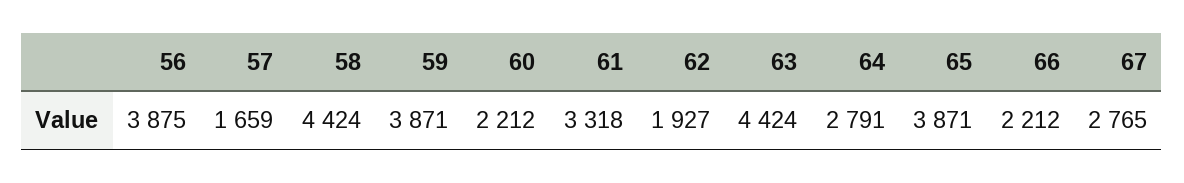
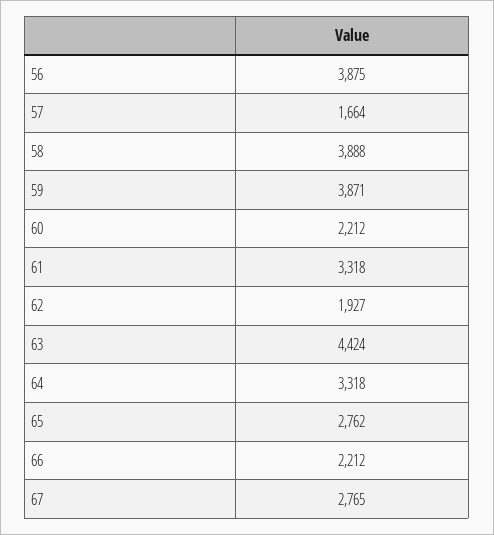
57: 1659 -> 1664
58: 4424 -> 3888
64: 2791 -> 3318
65: 3871 -> 2762

